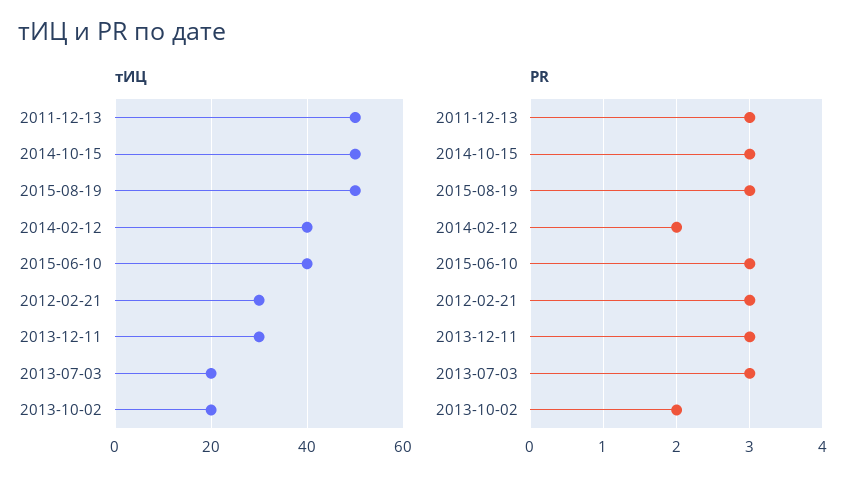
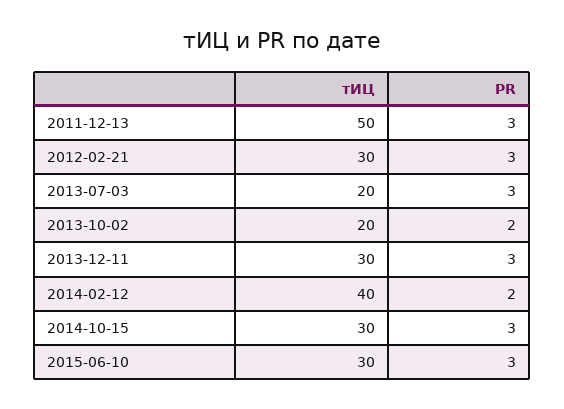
тИЦ, 2014-10-15: 50 -> 30
тИЦ, 2015-08-19: 50 -> none
тИЦ, 2015-06-10: 40 -> 30
PR, 2015-08-19: 3 -> none

